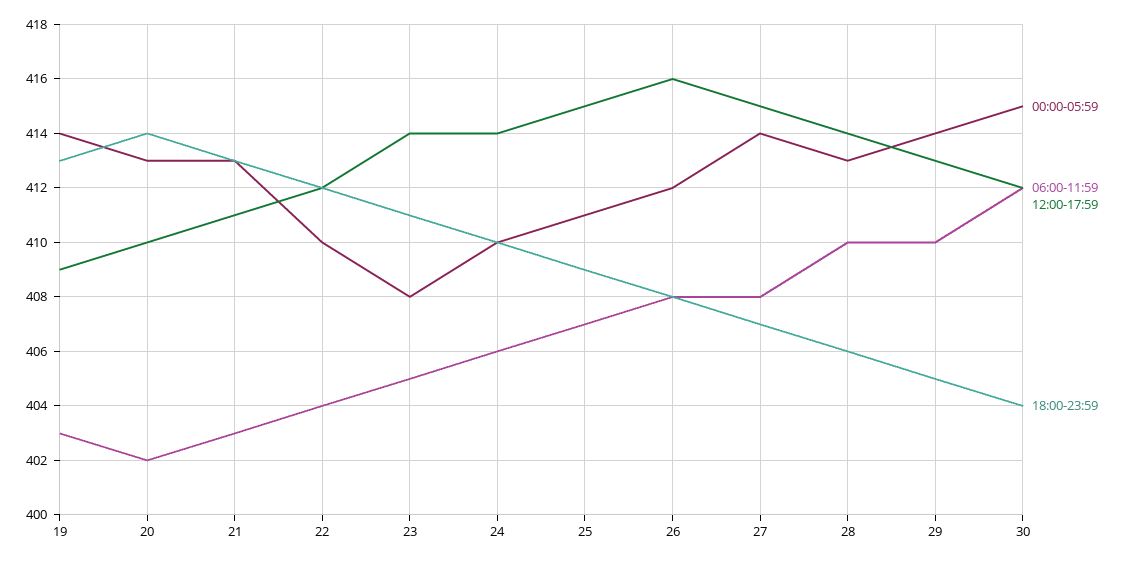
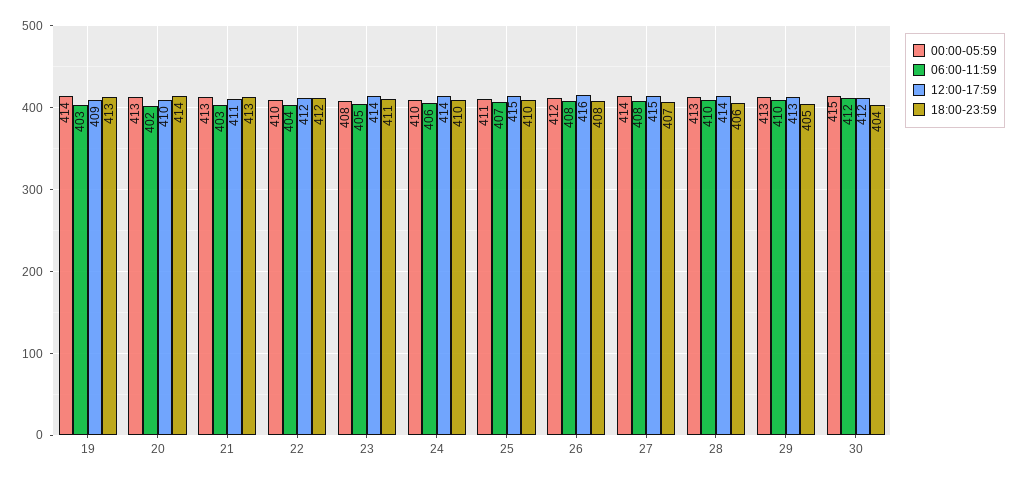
18:00-23:59, 25: 409 -> 410
00:00-05:59, 29: 414 -> 413

